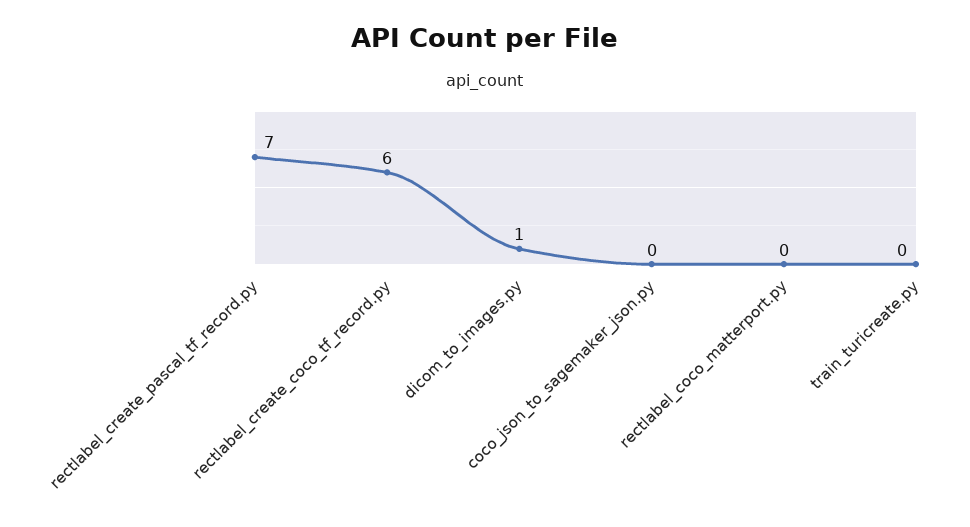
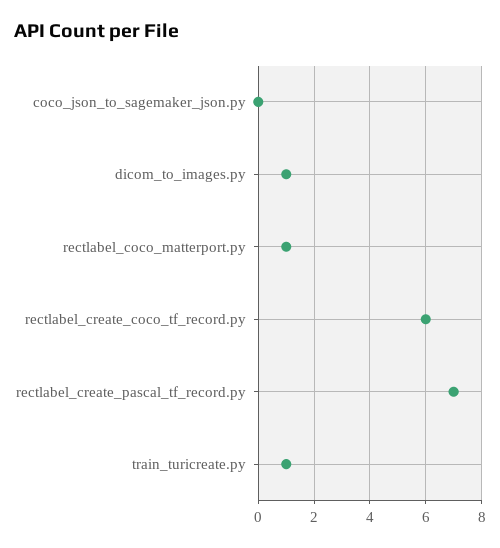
rectlabel_coco_matterport.py: 0 -> 1
train_turicreate.py: 0 -> 1

